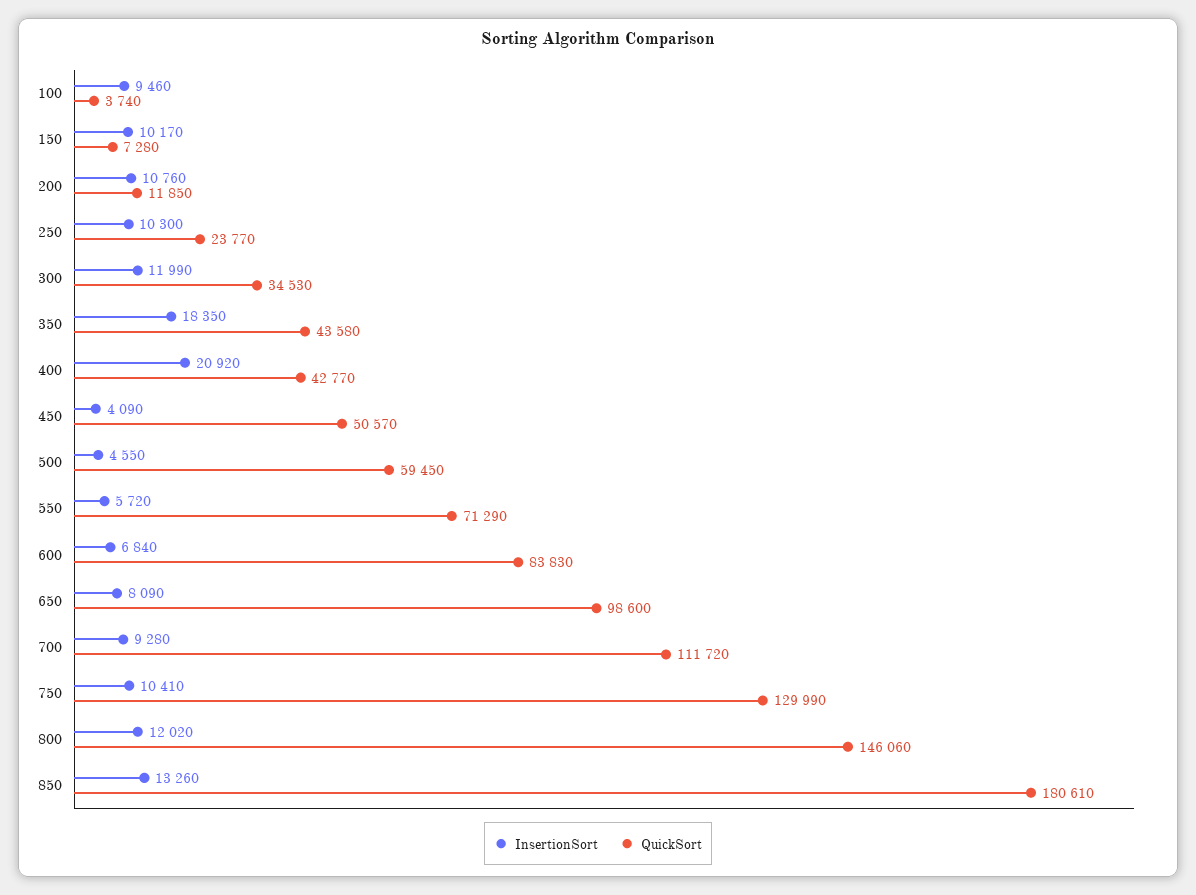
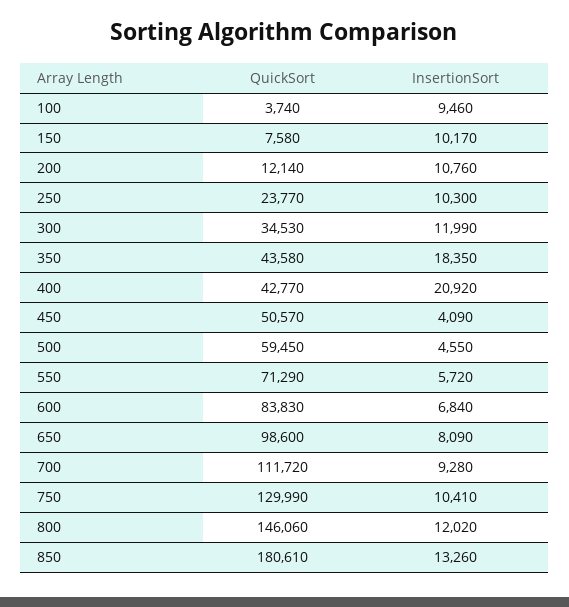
QuickSort, 150: 7280 -> 7580
QuickSort, 200: 11850 -> 12140

